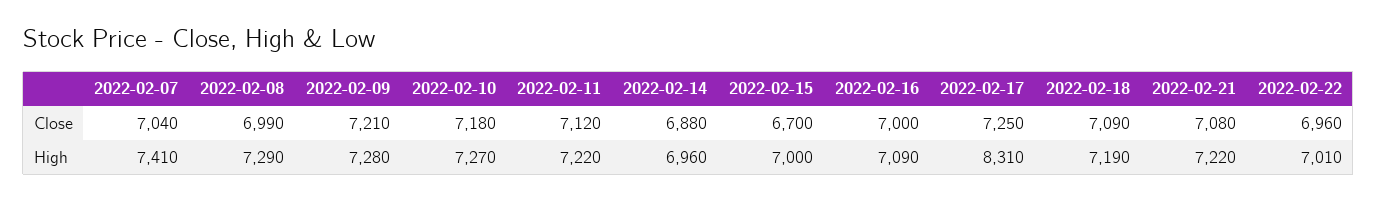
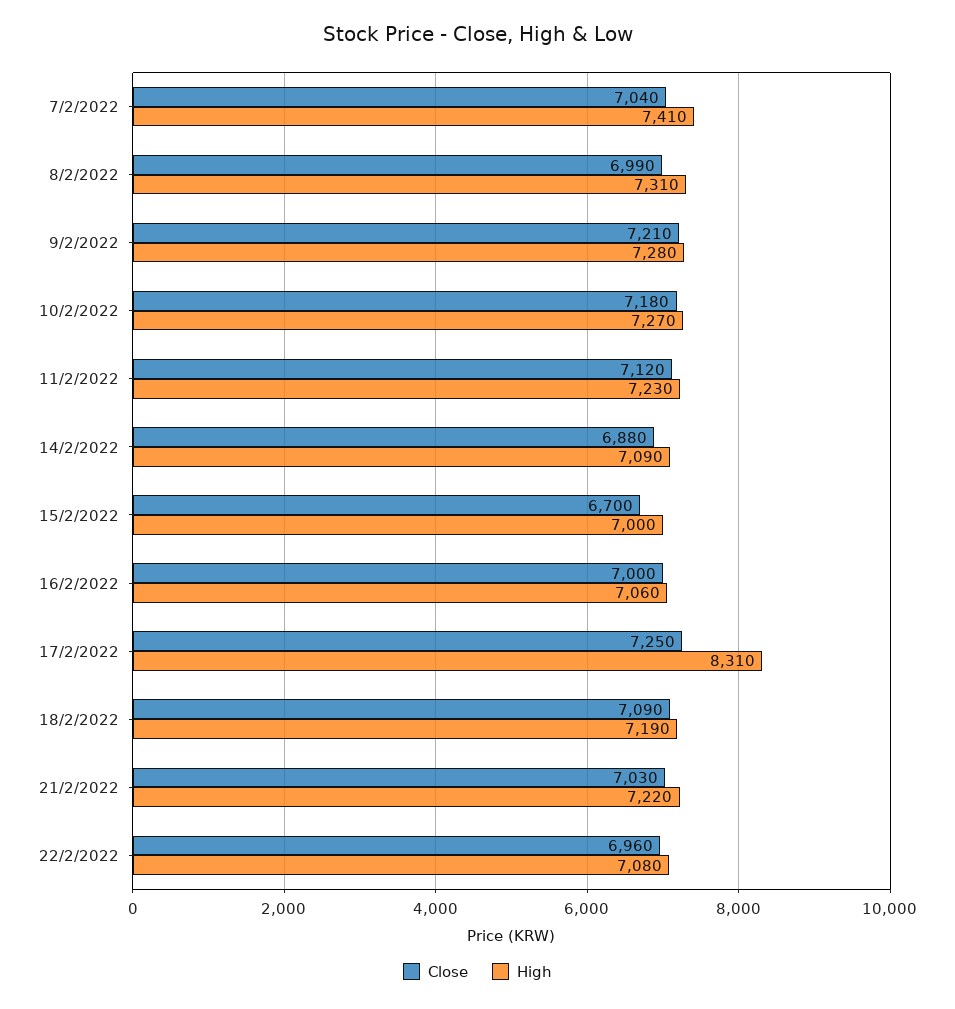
Close, 2022-02-21: 7080 -> 7030
High, 2022-02-08: 7290 -> 7310
High, 2022-02-11: 7220 -> 7230
High, 2022-02-14: 6960 -> 7090
High, 2022-02-16: 7090 -> 7060
High, 2022-02-22: 7010 -> 7080

